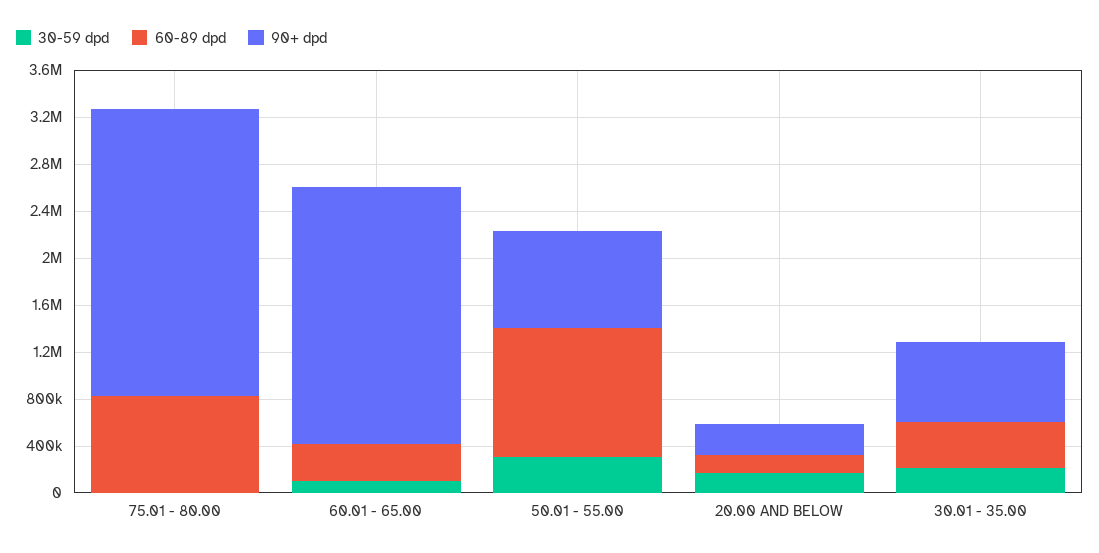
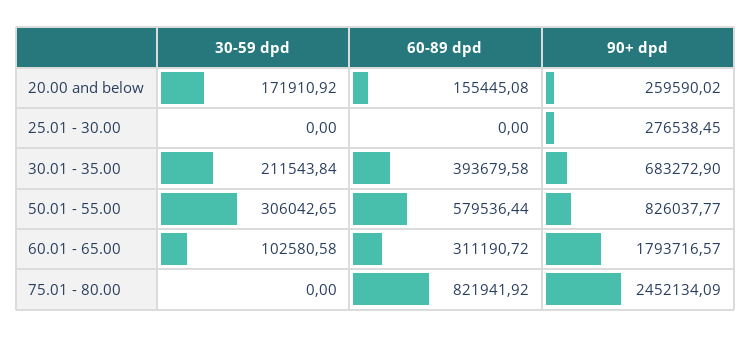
90+ dpd, 60.01 - 65.00: 2200000 -> 1793716.57
60-89 dpd, 50.01 - 55.00: 1100000 -> 579536.44
30-59 dpd, 25.01 - 30.00: none -> 0
60-89 dpd, 25.01 - 30.00: none -> 0
90+ dpd, 25.01 - 30.00: none -> 276538.45

